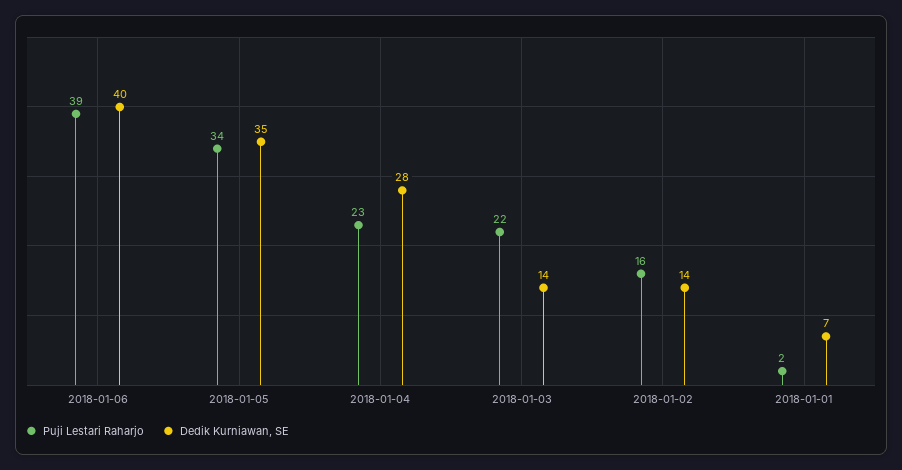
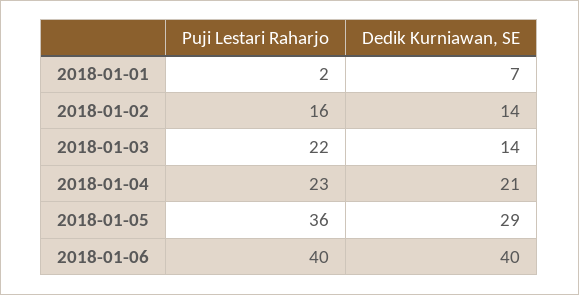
Puji Lestari Raharjo, 2018-01-06: 39 -> 40
Puji Lestari Raharjo, 2018-01-05: 34 -> 36
Dedik Kurniawan, SE, 2018-01-05: 35 -> 29
Dedik Kurniawan, SE, 2018-01-04: 28 -> 21

